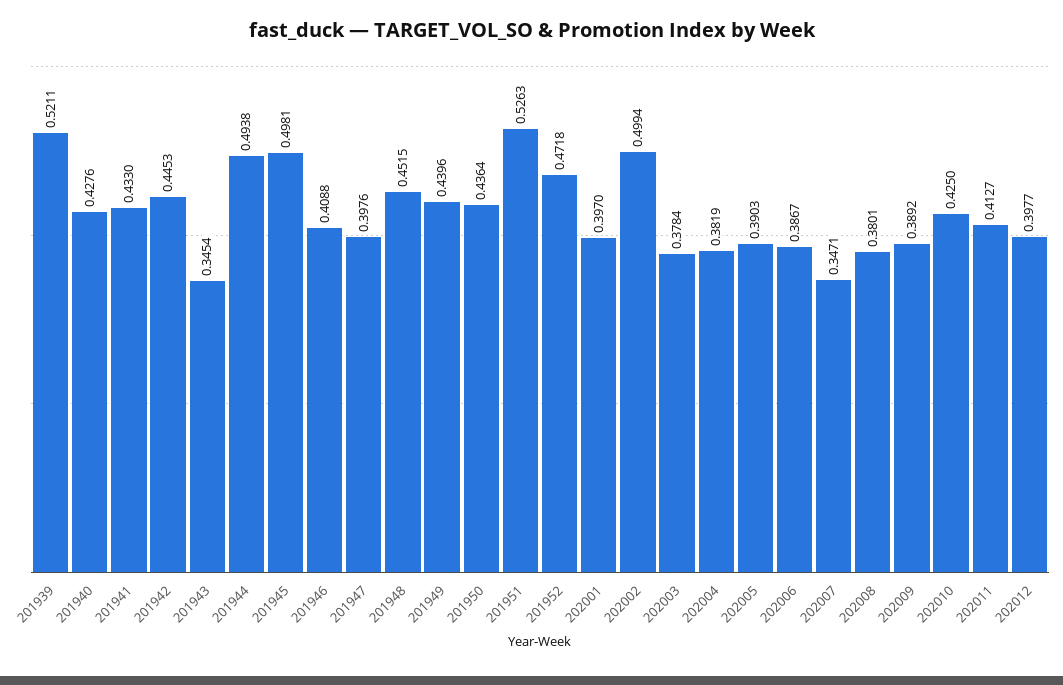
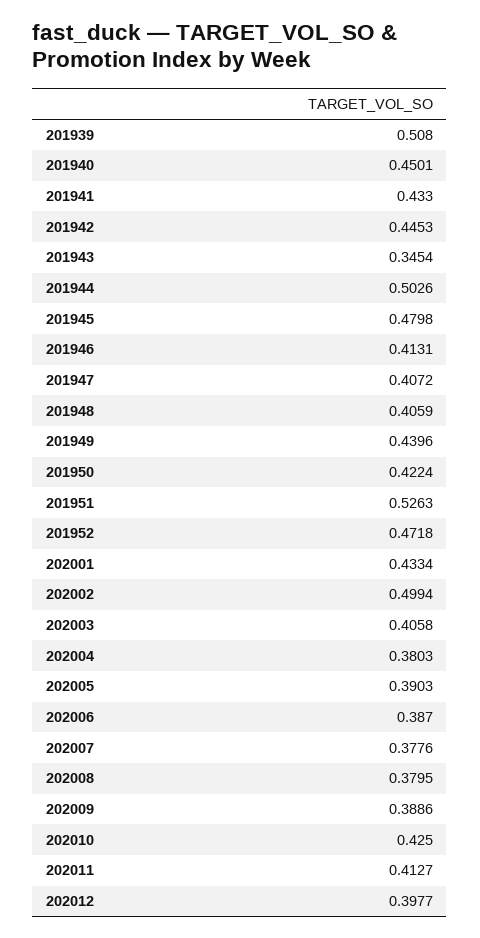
201939: 0.5211 -> 0.508
201940: 0.4276 -> 0.4501
201944: 0.4938 -> 0.5026
201945: 0.4981 -> 0.4798
201946: 0.4088 -> 0.4131
201947: 0.3976 -> 0.4072
201948: 0.4515 -> 0.4059
201950: 0.4364 -> 0.4224
202001: 0.397 -> 0.4334
202003: 0.3784 -> 0.4058
202004: 0.3819 -> 0.3803
202006: 0.3867 -> 0.387
202007: 0.3471 -> 0.3776
202008: 0.3801 -> 0.3795
202009: 0.3892 -> 0.3886

